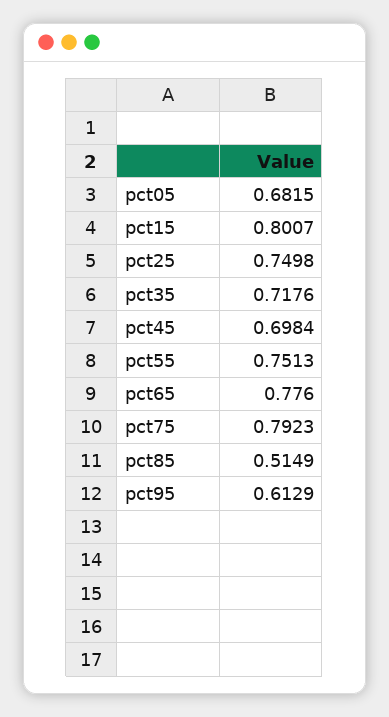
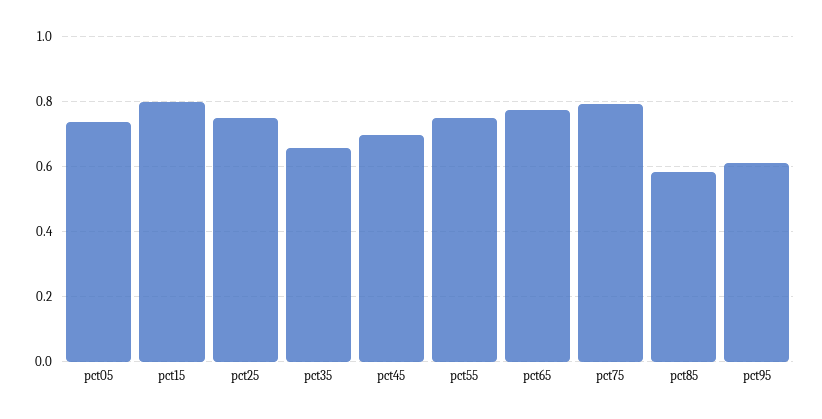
pct05: 0.6815 -> 0.74
pct35: 0.7176 -> 0.66
pct85: 0.5149 -> 0.58

